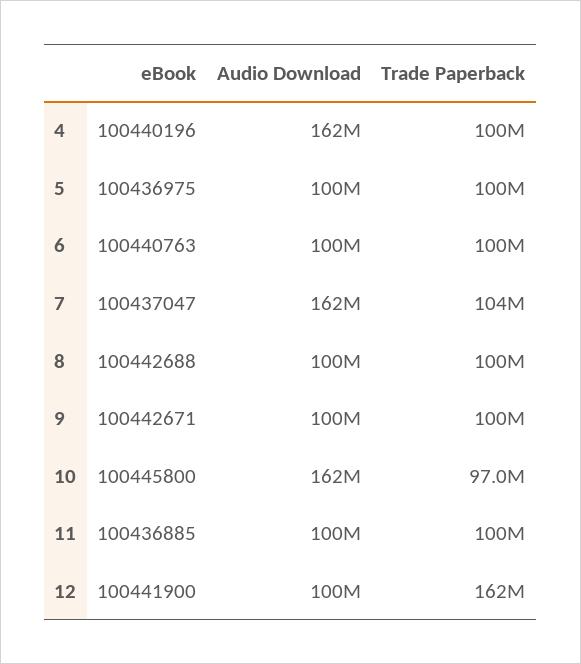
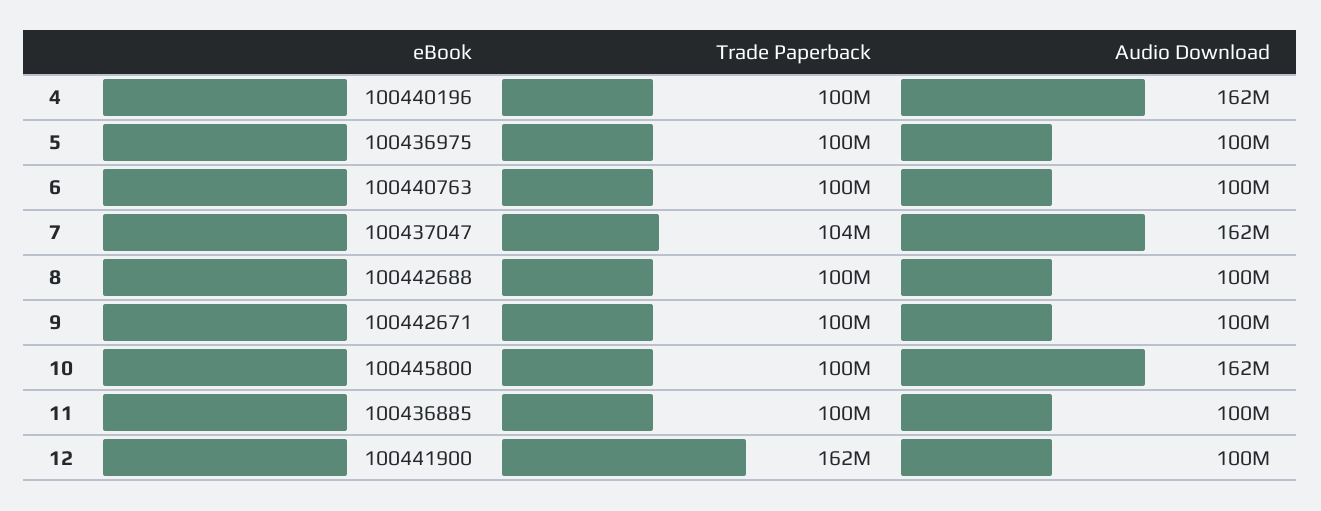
Trade Paperback, 10: 97000000 -> 100000000

